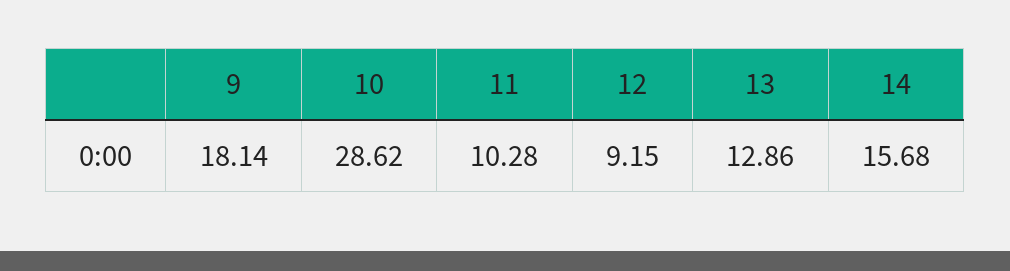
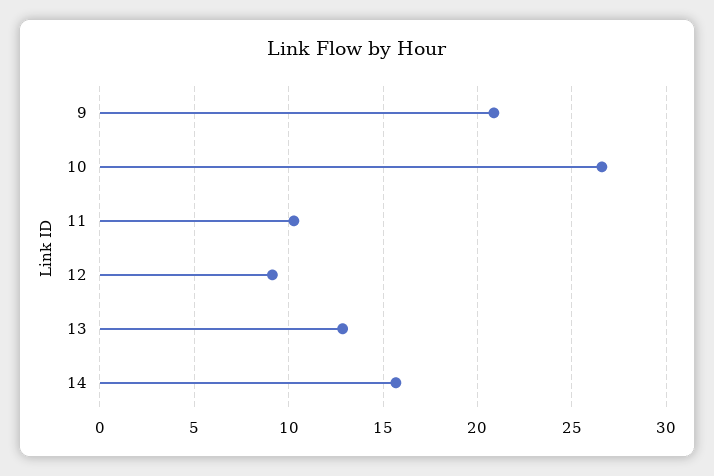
9: 18.14 -> 21
10: 28.62 -> 26.5

